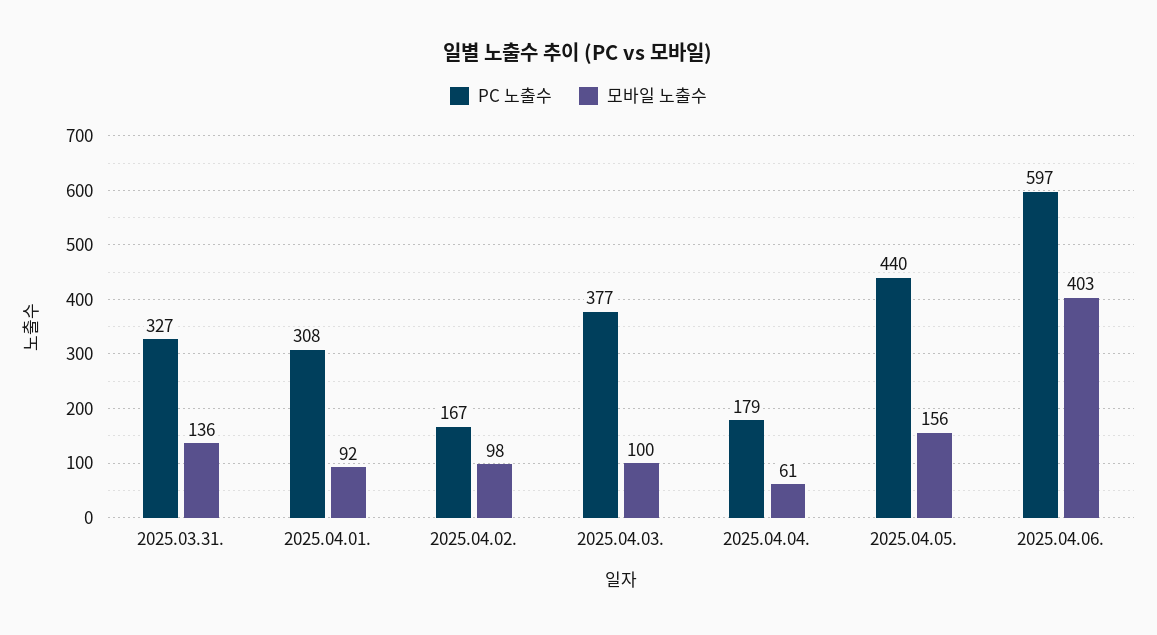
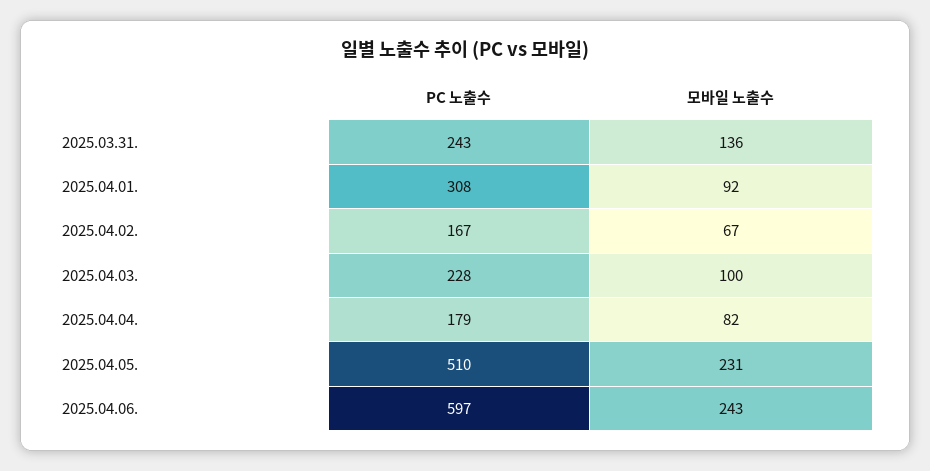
PC 노출수, 2025.03.31.: 327 -> 243
모바일 노출수, 2025.04.02.: 98 -> 67
PC 노출수, 2025.04.03.: 377 -> 228
모바일 노출수, 2025.04.04.: 61 -> 82
PC 노출수, 2025.04.05.: 440 -> 510
모바일 노출수, 2025.04.05.: 156 -> 231
모바일 노출수, 2025.04.06.: 403 -> 243

